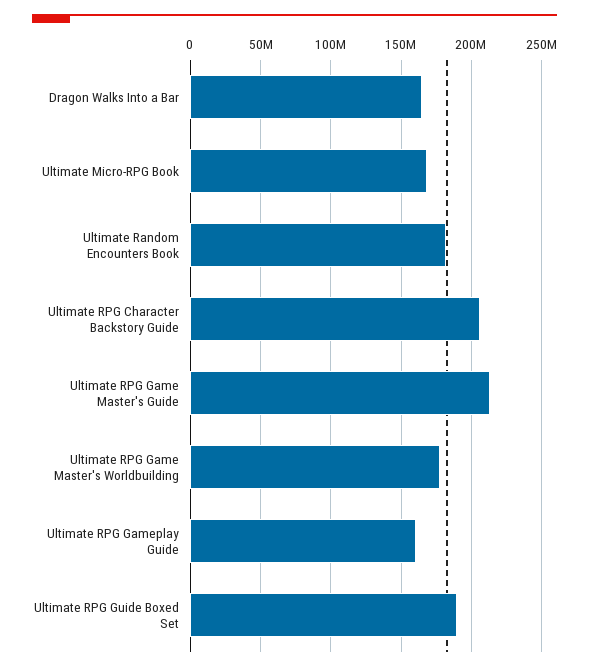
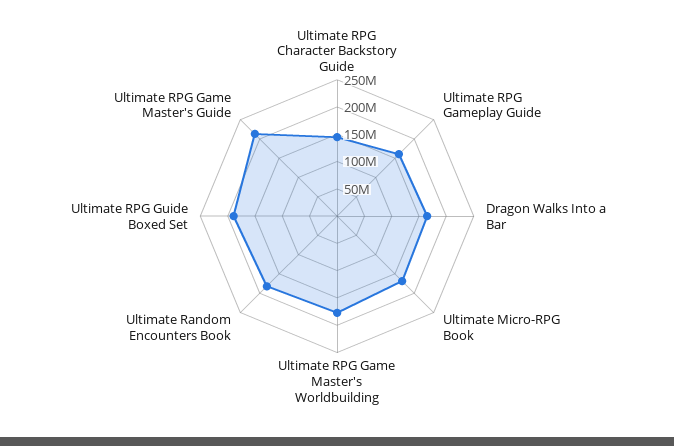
Ultimate RPG Character Backstory Guide: 205000000 -> 150000000

